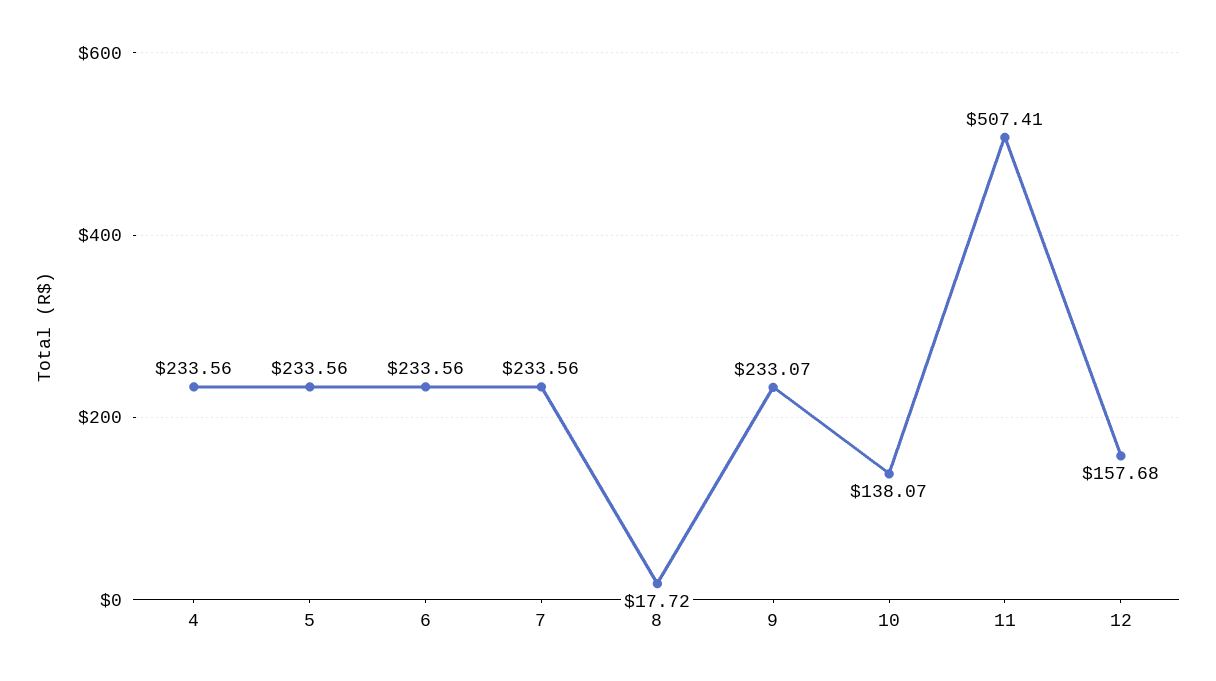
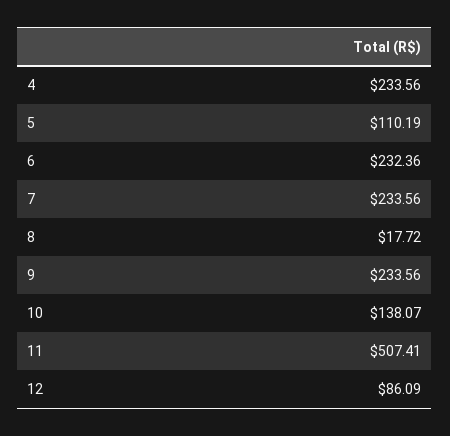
5: 233.56 -> 110.19
6: 233.56 -> 232.36
9: 233.07 -> 233.56
12: 157.68 -> 86.09

